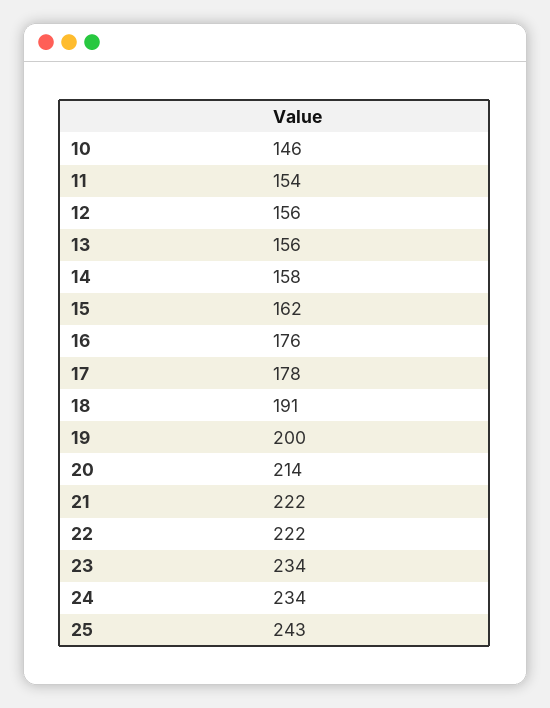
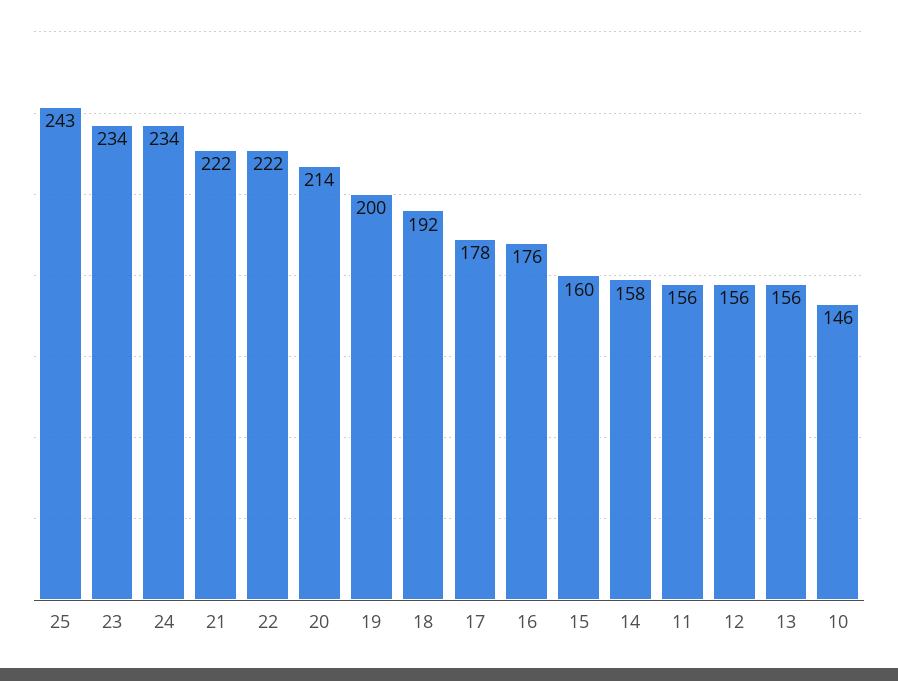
11: 154 -> 156
15: 162 -> 160
18: 191 -> 192

